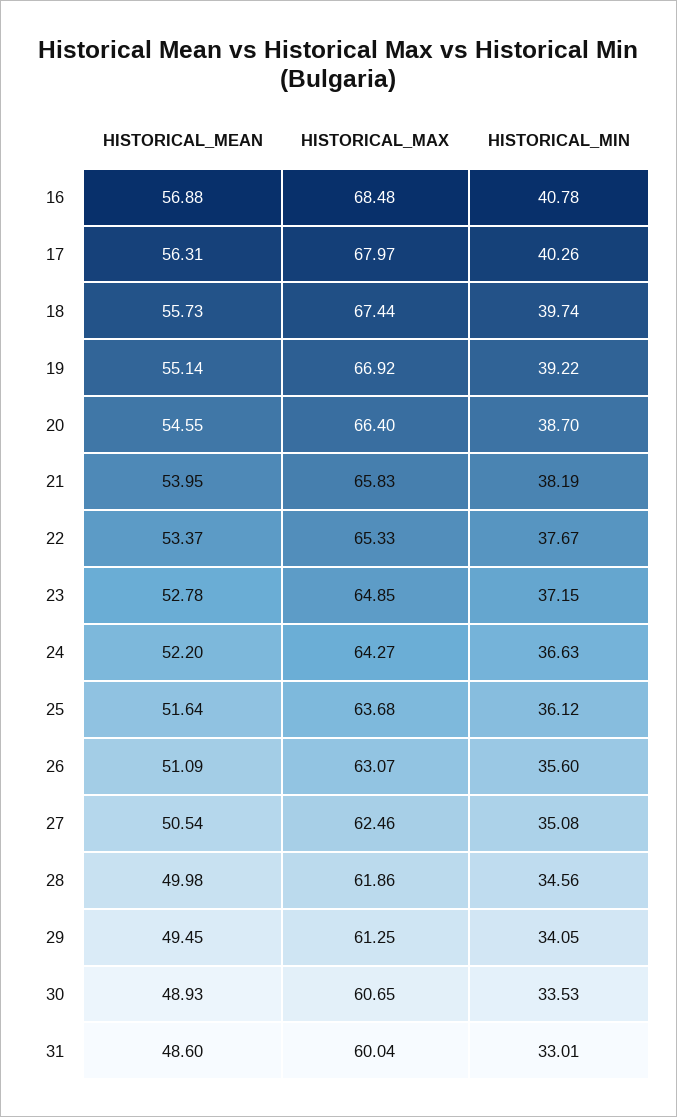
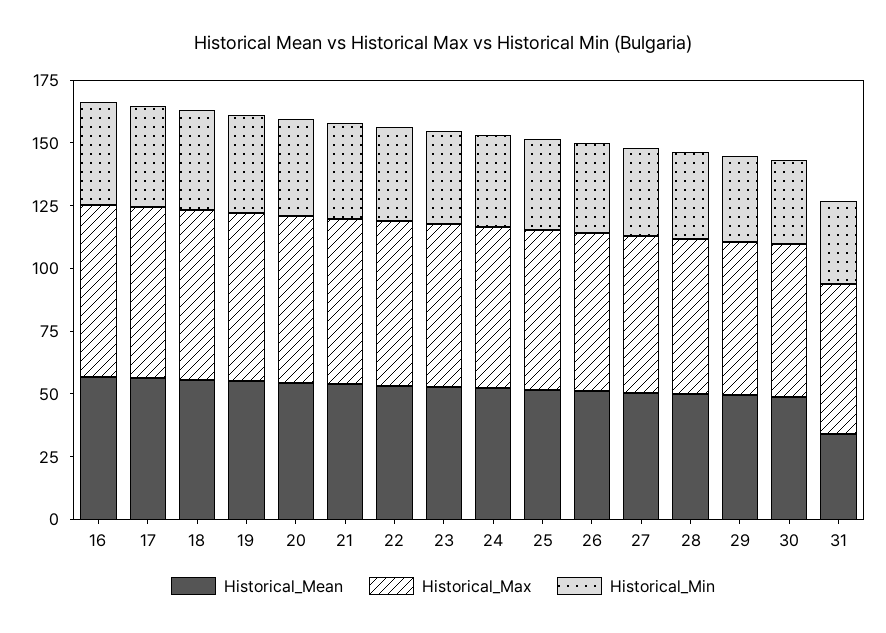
HISTORICAL_MEAN, 31: 48.6 -> 35

